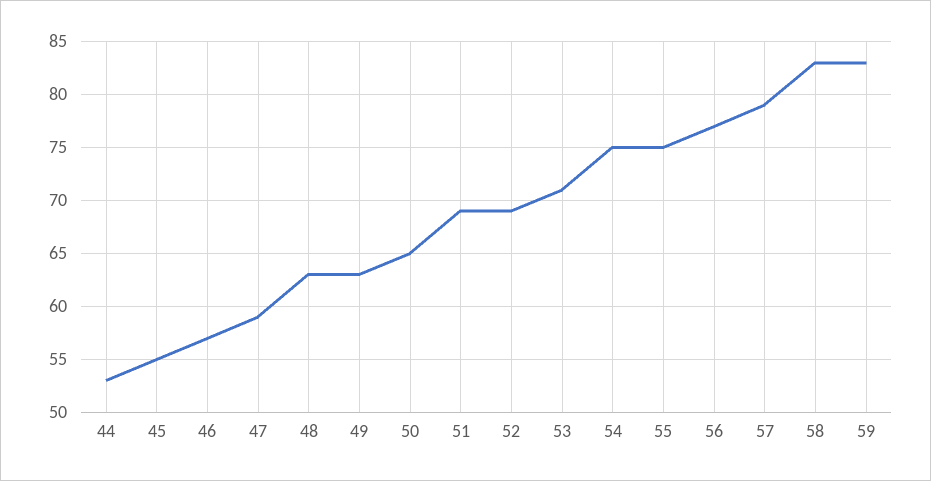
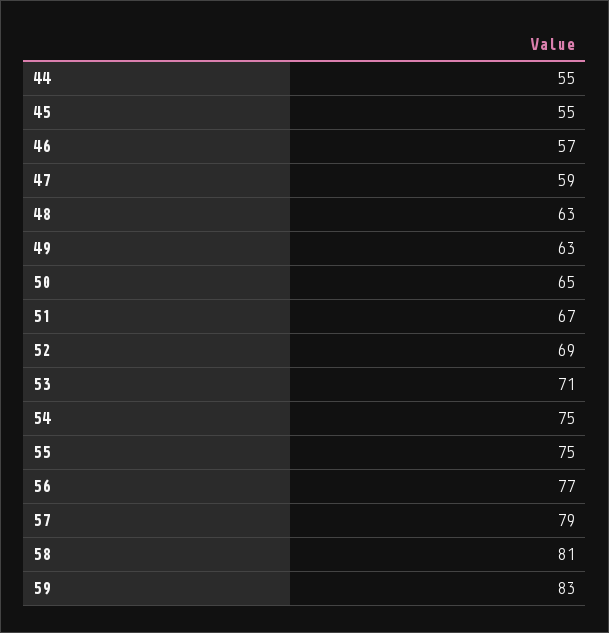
44: 53 -> 55
51: 69 -> 67
58: 83 -> 81

